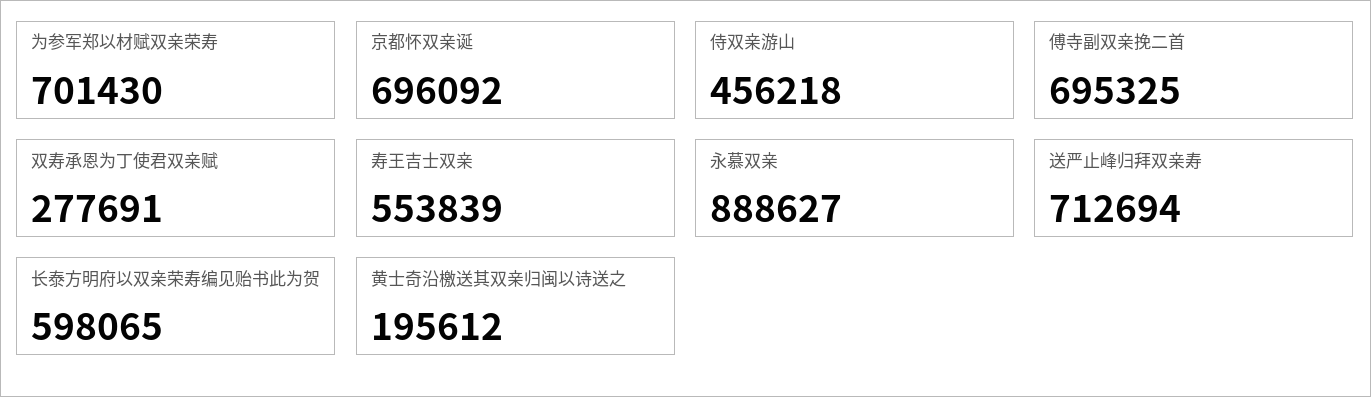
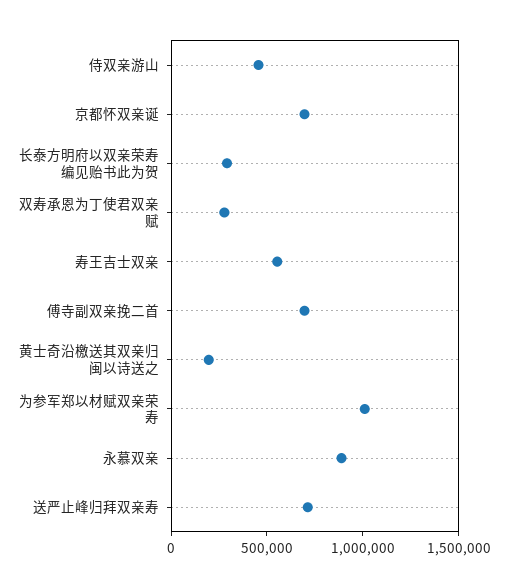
为参军郑以材赋双亲荣寿: 701430 -> 1000000
长泰方明府以双亲荣寿编见贻书此为贺: 598065 -> 300000

